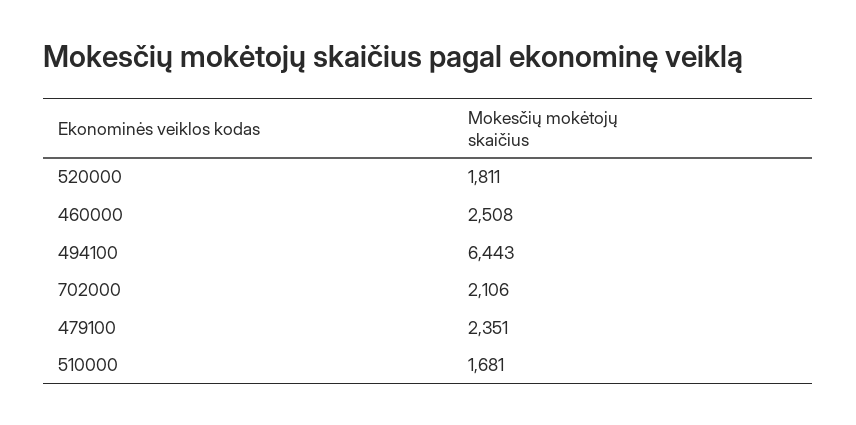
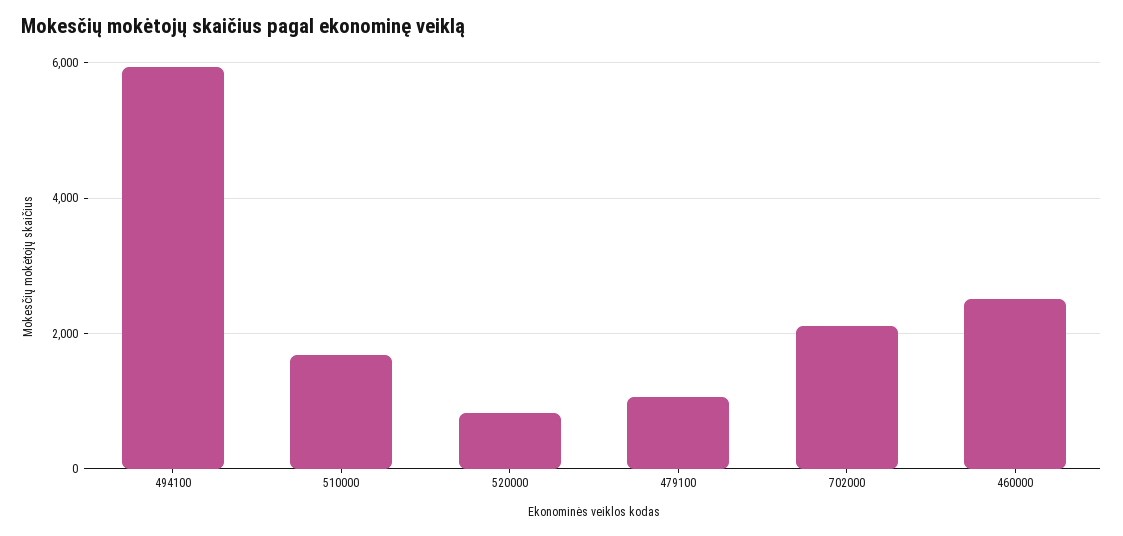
520000: 1811 -> 800
494100: 6443 -> 6000
479100: 2351 -> 1000

